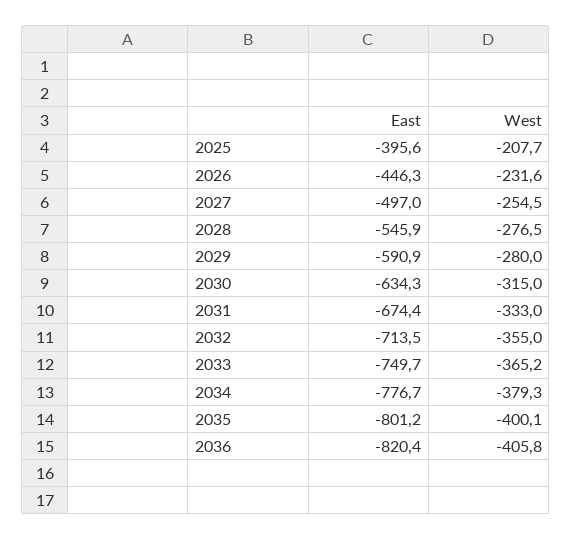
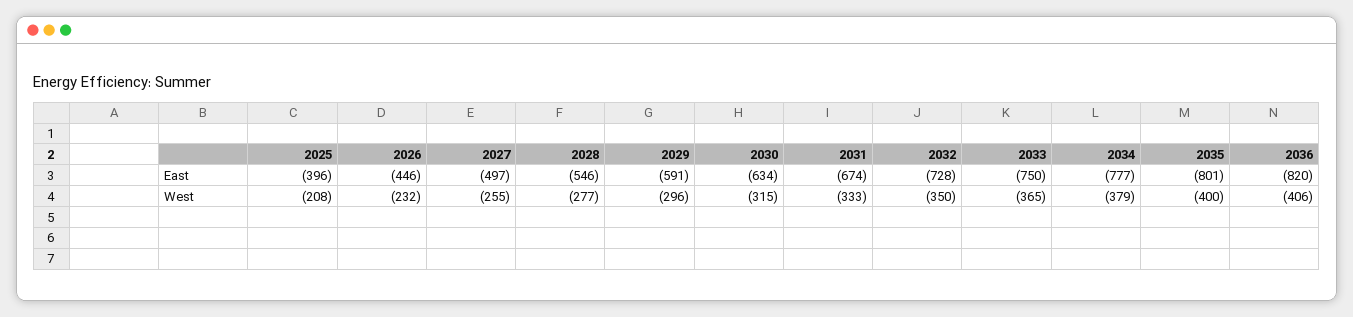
West, 2029: -280 -> -296
East, 2032: -713.5 -> -728
West, 2032: -355 -> -350

